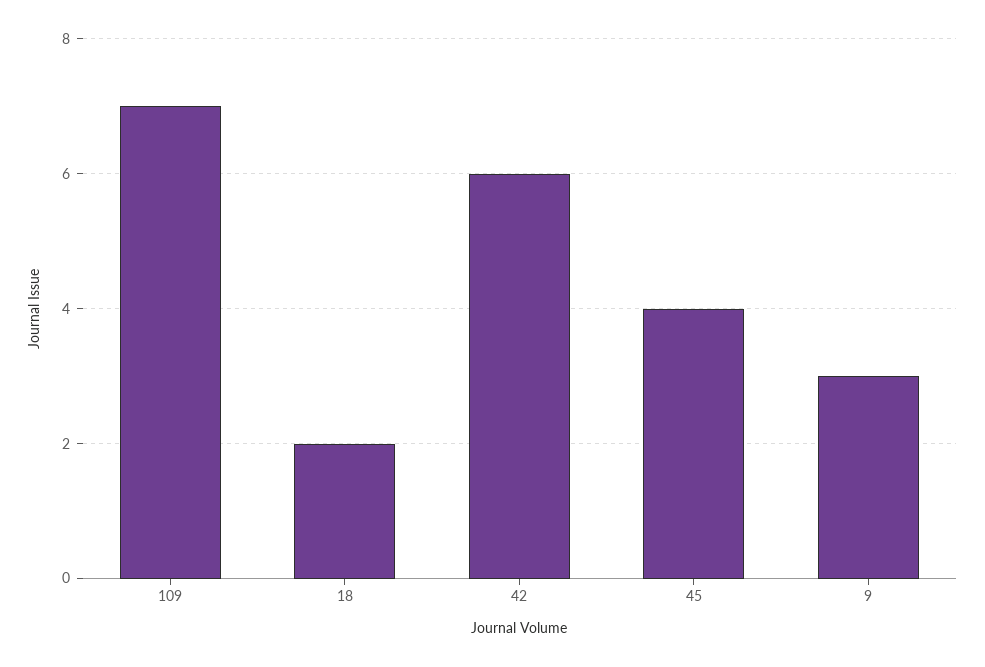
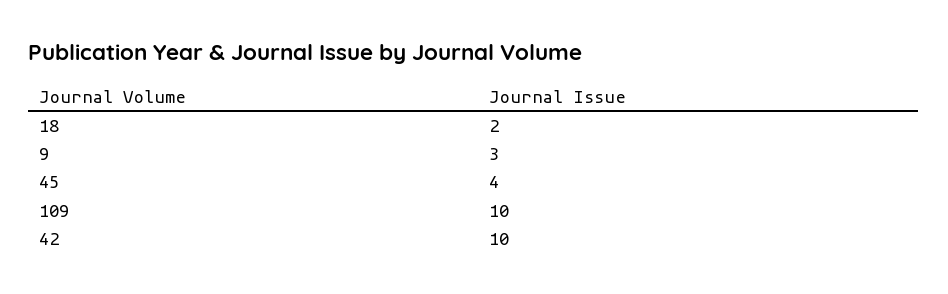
109: 7 -> 10
42: 6 -> 10

